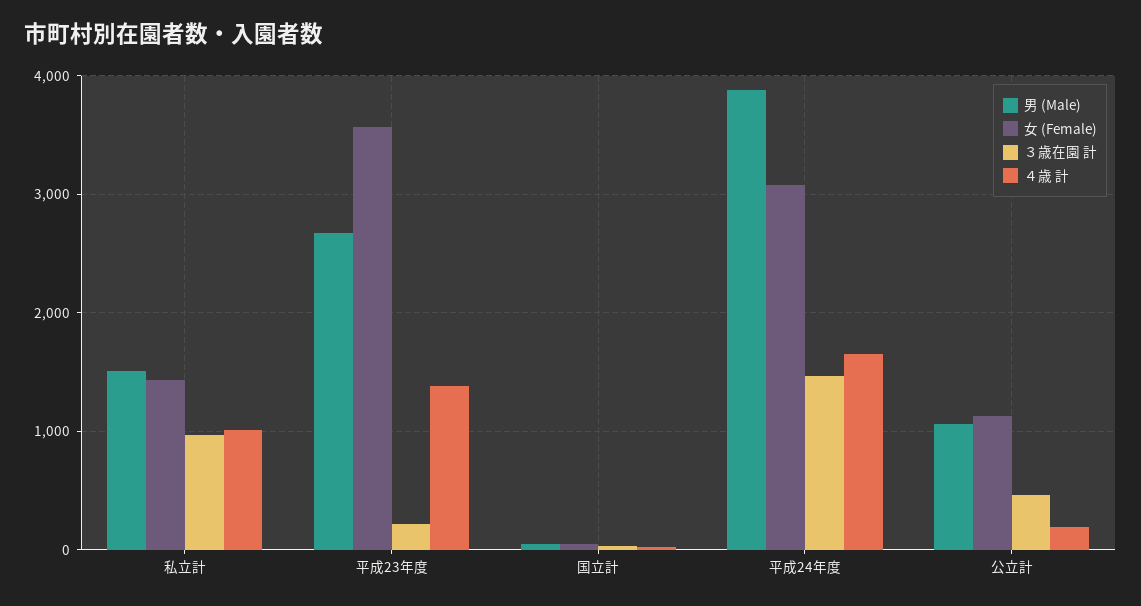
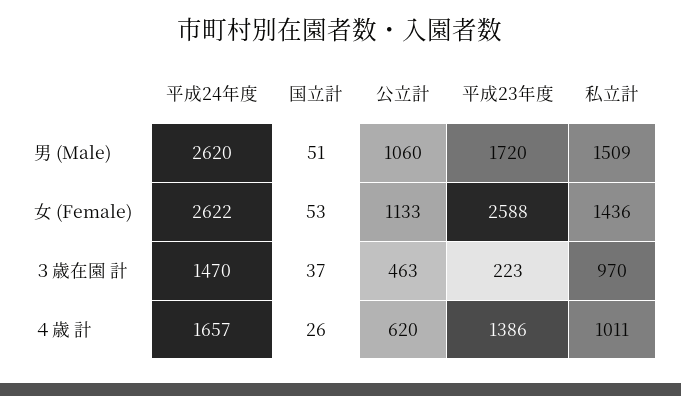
男 (Male), 平成23年度: 2700 -> 1720
女 (Female), 平成23年度: 3600 -> 2588
男 (Male), 平成24年度: 3900 -> 2620
女 (Female), 平成24年度: 3100 -> 2622
４歳 計, 公立計: 200 -> 620

